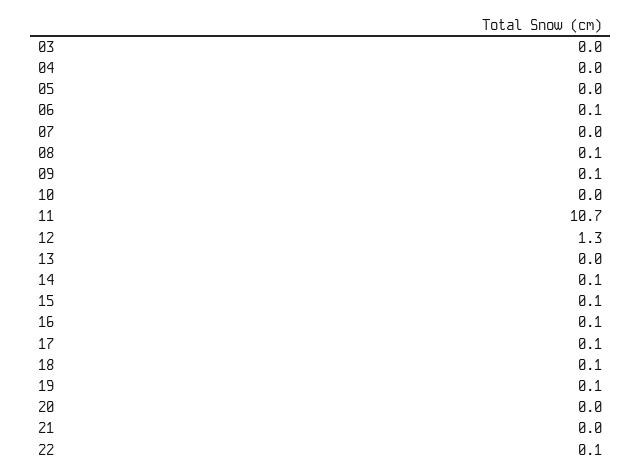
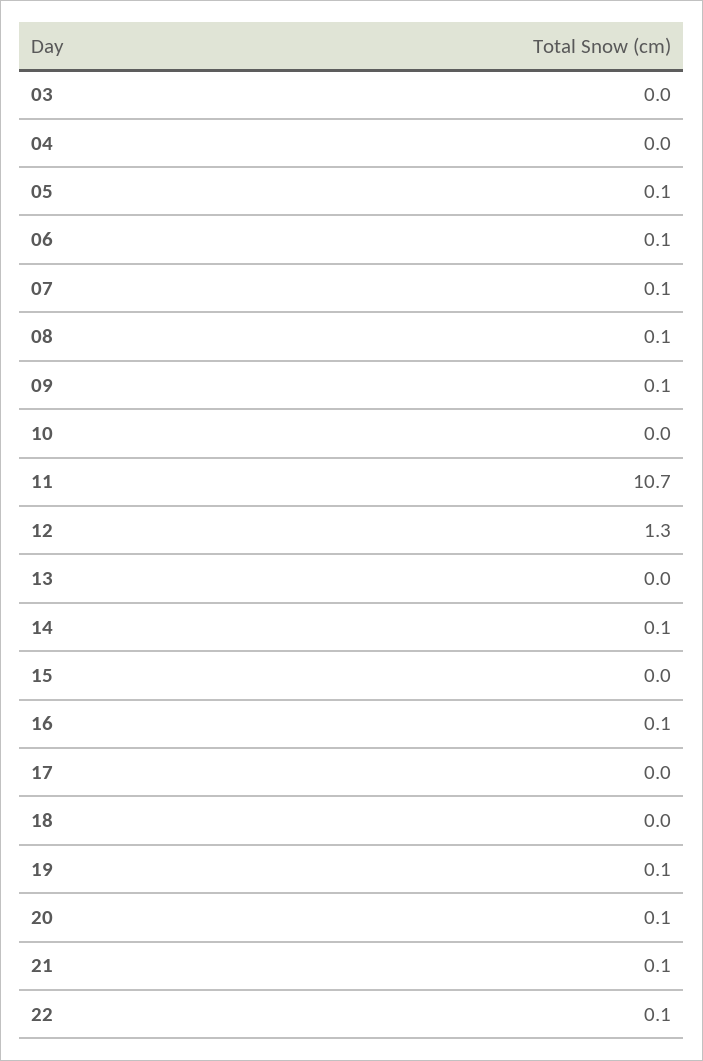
05: 0 -> 0.1
07: 0 -> 0.1
15: 0.1 -> 0
17: 0.1 -> 0
18: 0.1 -> 0
20: 0 -> 0.1
21: 0 -> 0.1

